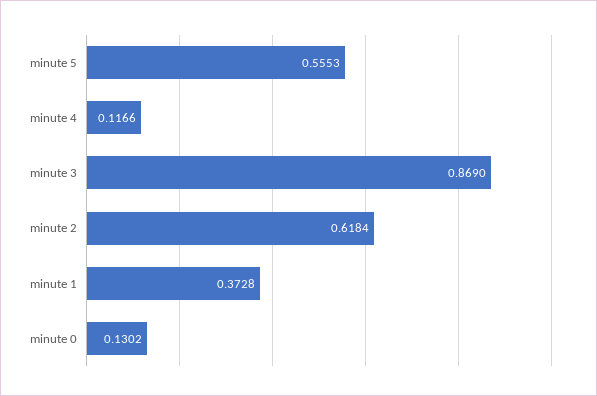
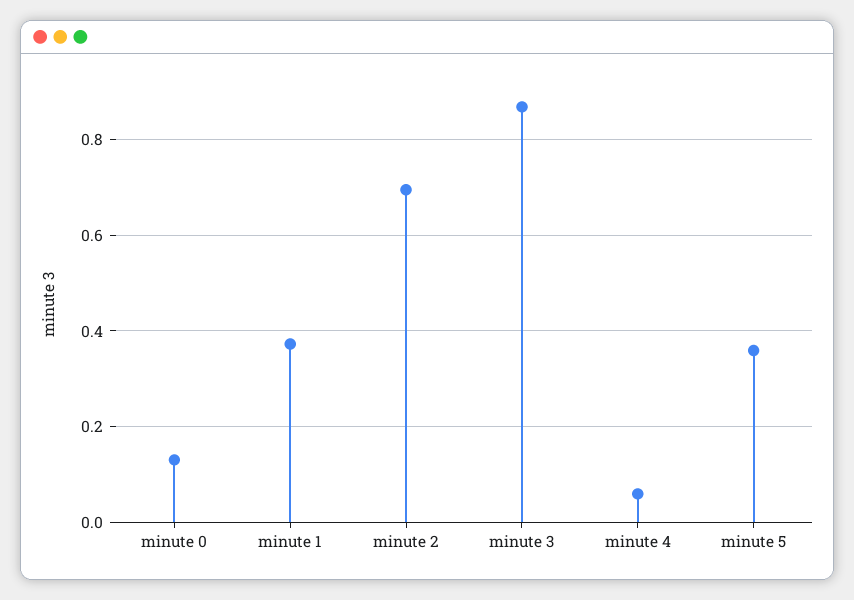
minute 5: 0.5553 -> 0.36
minute 4: 0.1166 -> 0.06
minute 2: 0.6184 -> 0.7

